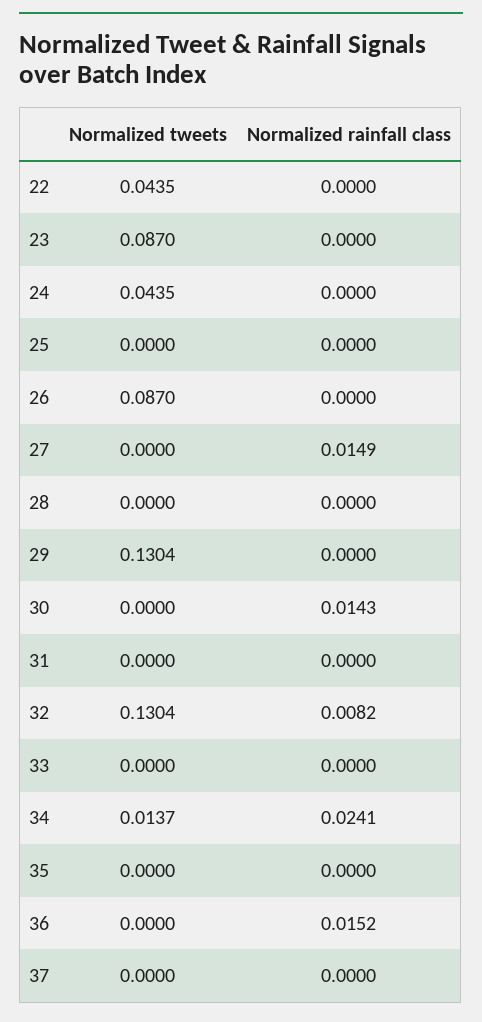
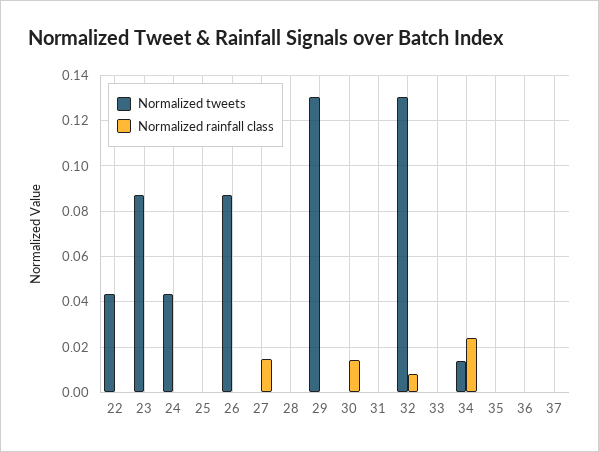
Normalized rainfall class, 36: 0.0152 -> 0

